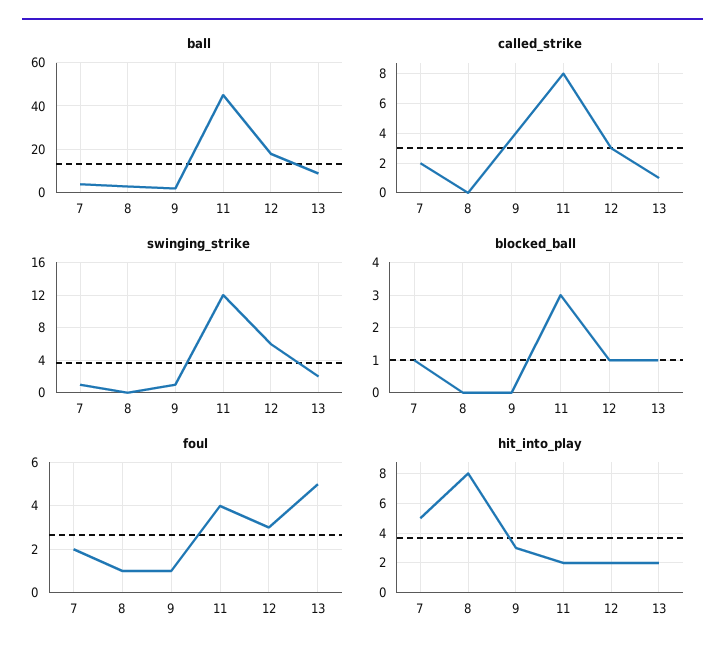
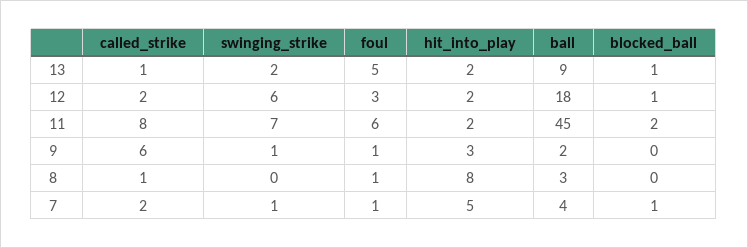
called_strike, 8: 0 -> 1
called_strike, 9: 4 -> 6
called_strike, 12: 3 -> 2
swinging_strike, 11: 12 -> 7
blocked_ball, 11: 3 -> 2
foul, 7: 2 -> 1
foul, 11: 4 -> 6

